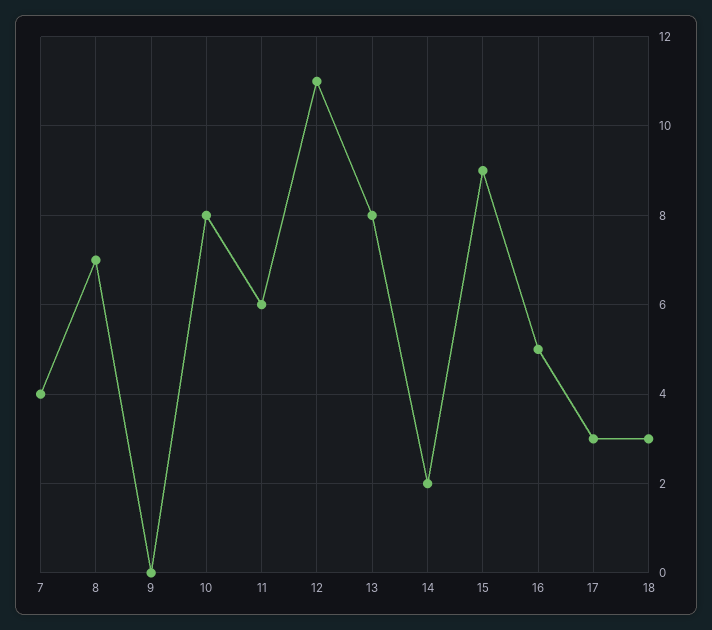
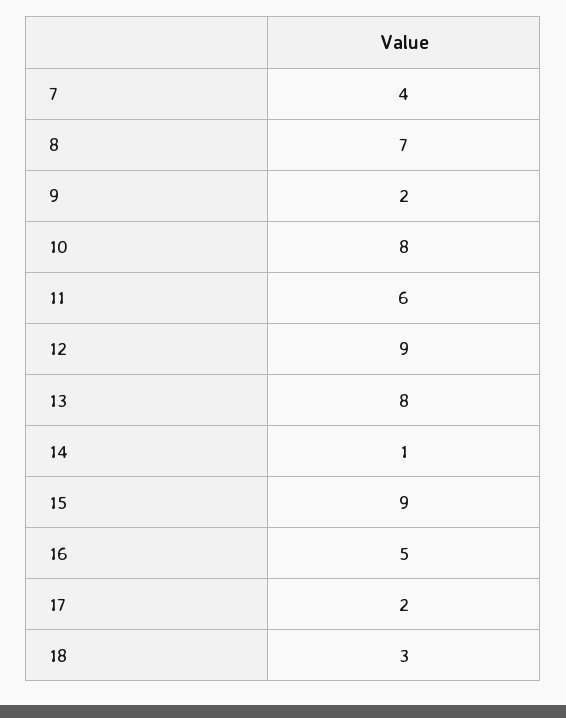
9: 0 -> 2
12: 11 -> 9
14: 2 -> 1
17: 3 -> 2

